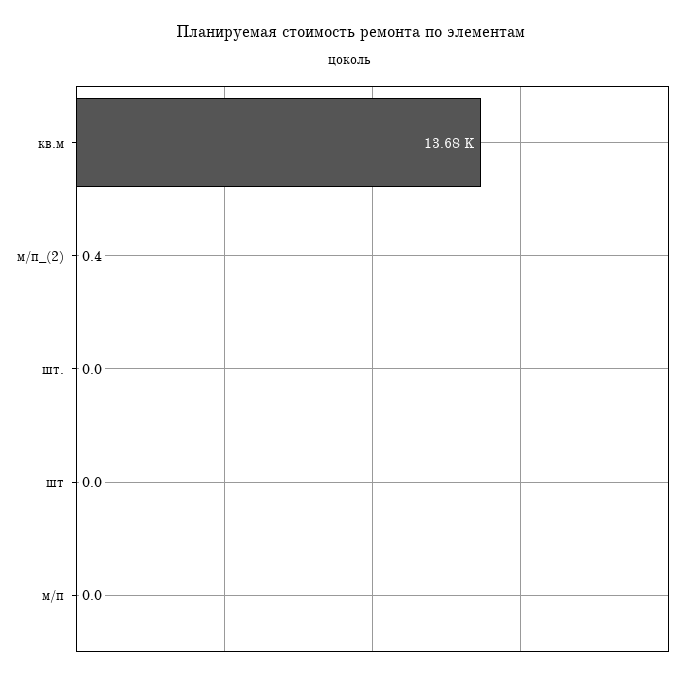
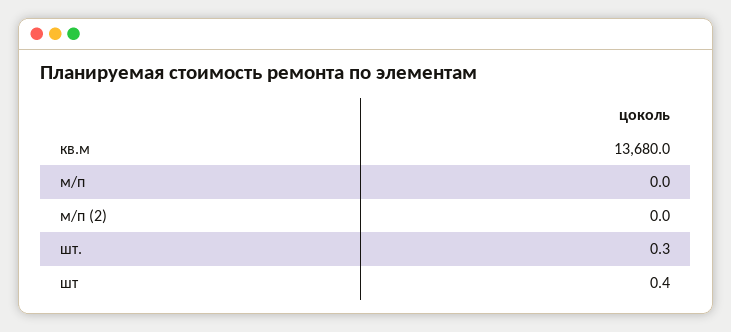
м/п_(2): 0.4 -> 0
шт.: 0 -> 0.3
шт: 0 -> 0.4

